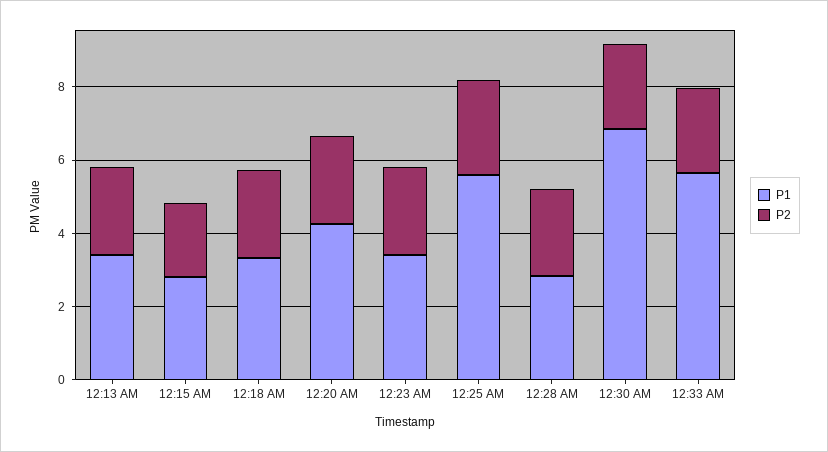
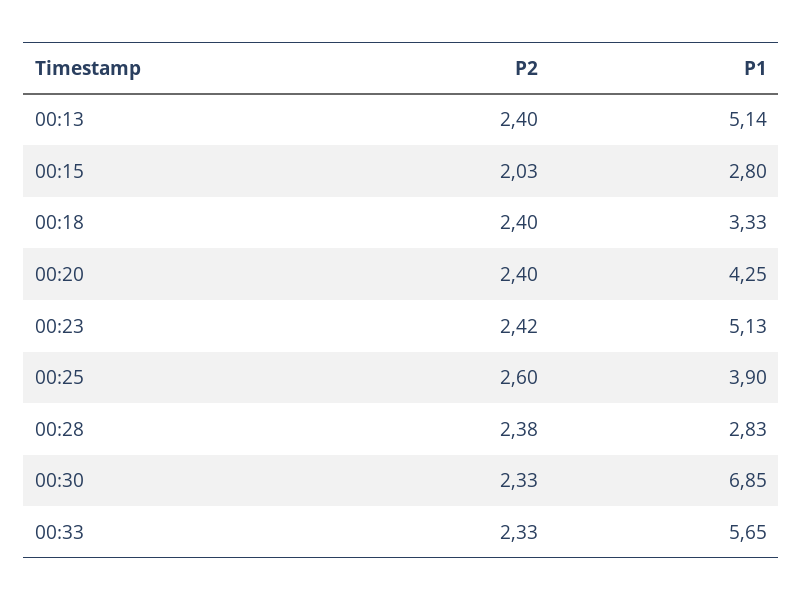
P1, 12:13 AM: 3.5 -> 5.14
P1, 12:23 AM: 3.5 -> 5.13
P1, 12:25 AM: 5.5 -> 3.9

